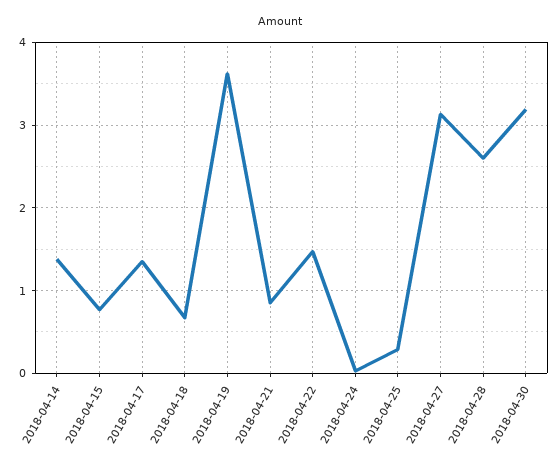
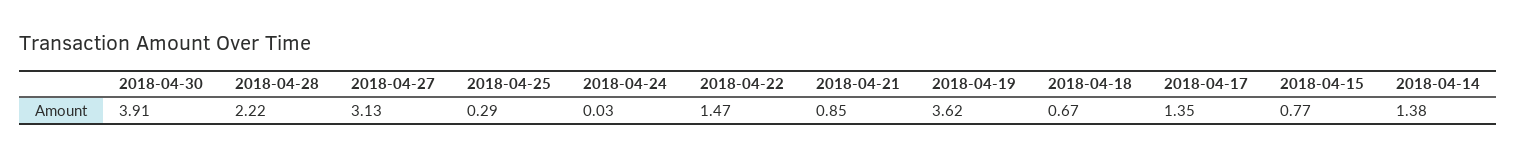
2018-04-28: 2.6 -> 2.22
2018-04-30: 3.2 -> 3.91

